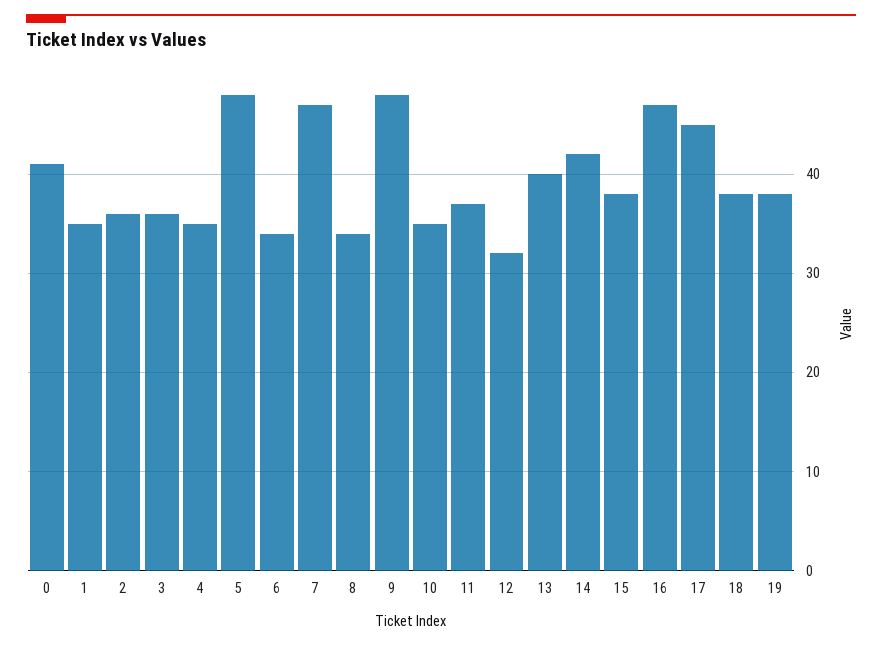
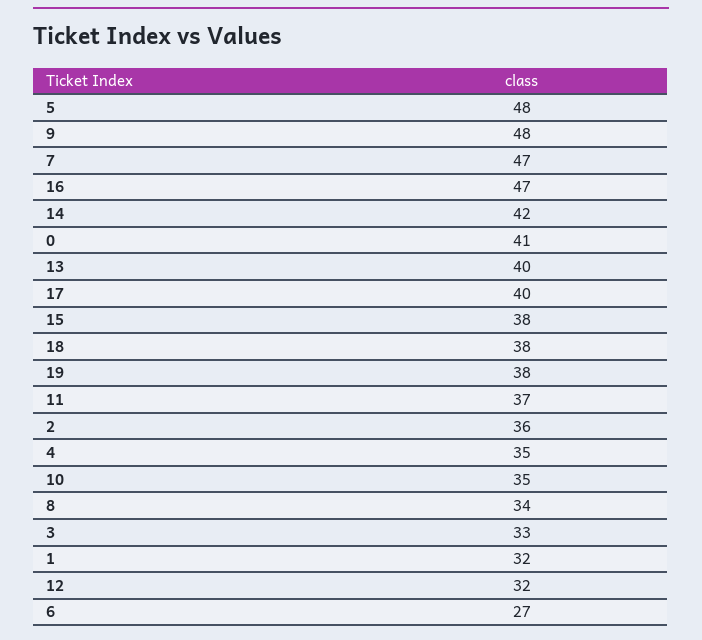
1: 35 -> 32
3: 36 -> 33
6: 34 -> 27
17: 45 -> 40

